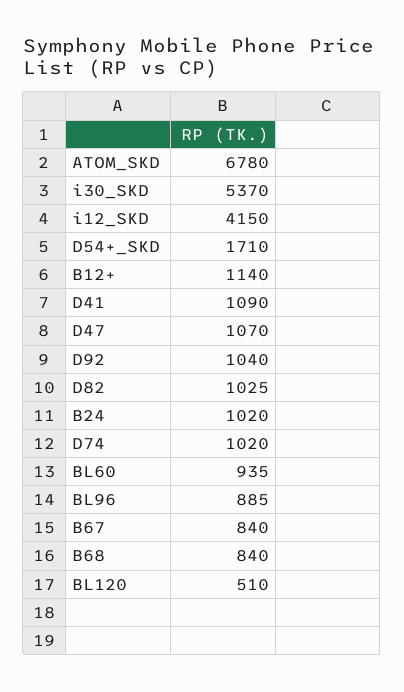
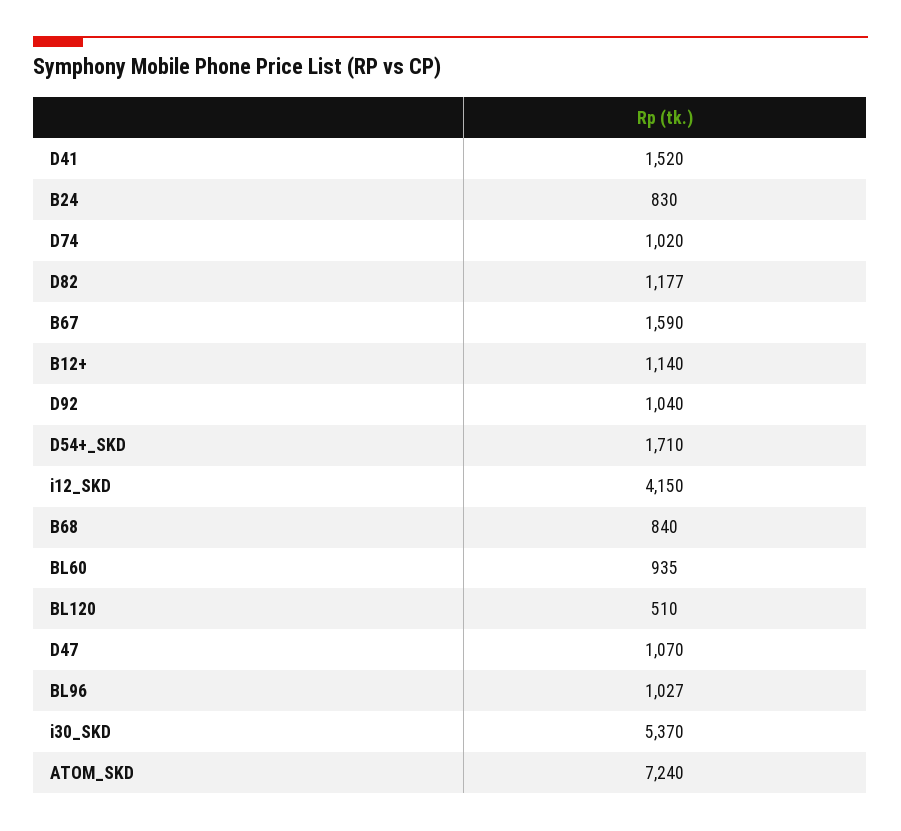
ATOM_SKD: 6780 -> 7240
D41: 1090 -> 1520
D82: 1025 -> 1177
B24: 1020 -> 830
BL96: 885 -> 1027
B67: 840 -> 1590

